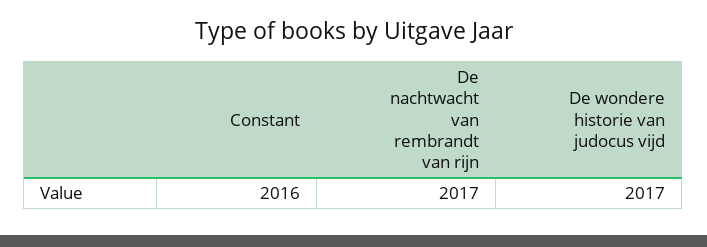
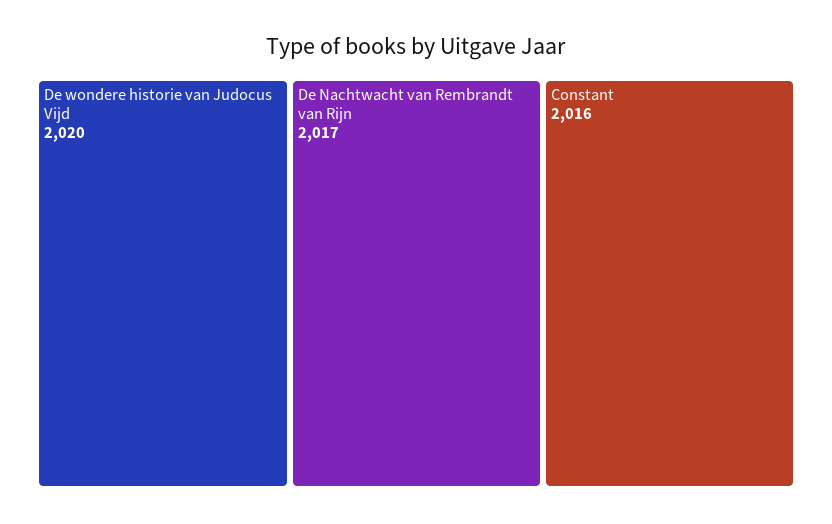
De wondere historie van judocus vijd: 2017 -> 2020

